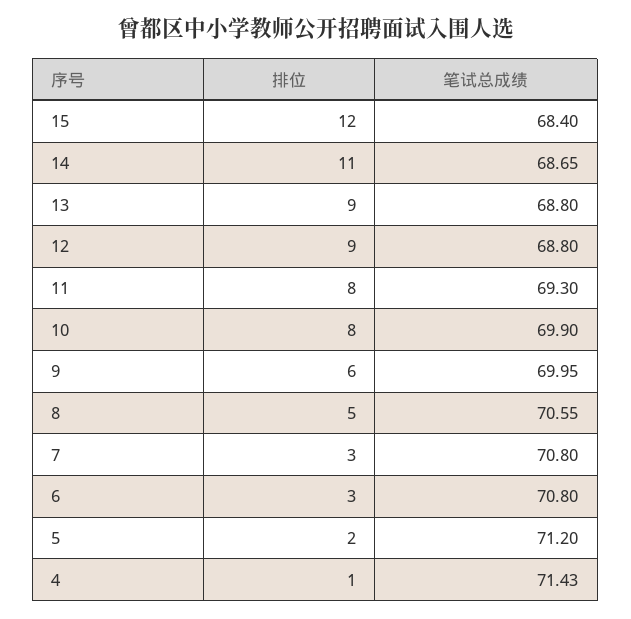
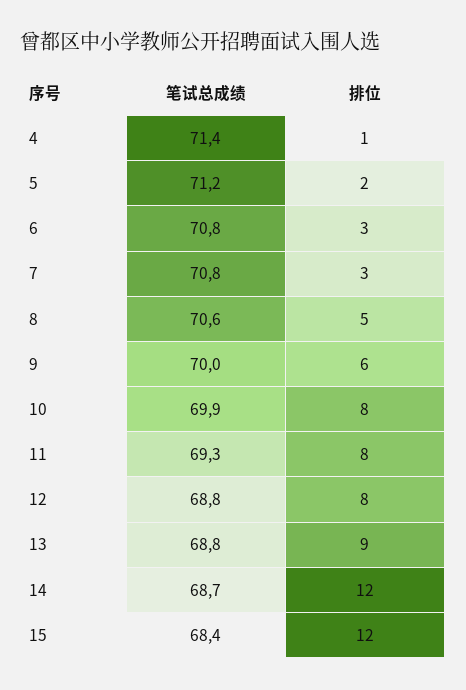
排位, 14: 11 -> 12
排位, 12: 9 -> 8

